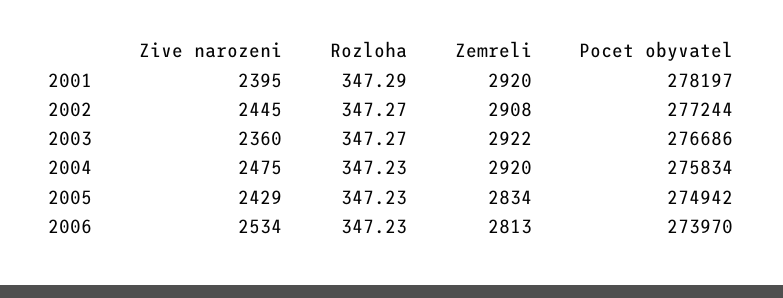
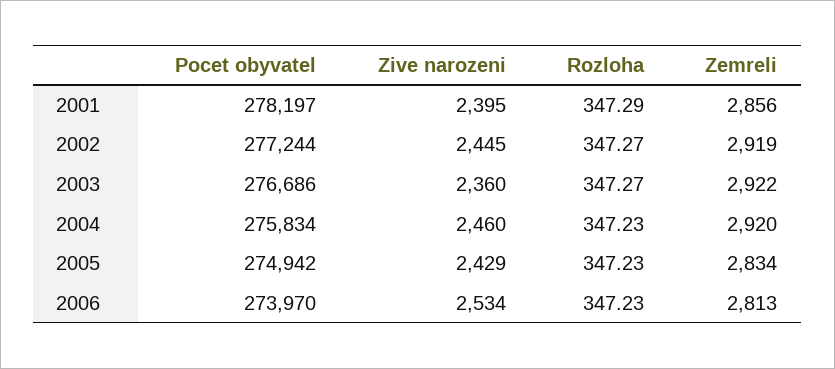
Zemreli, 2001: 2920 -> 2856
Zemreli, 2002: 2908 -> 2919
Zive narozeni, 2004: 2475 -> 2460

